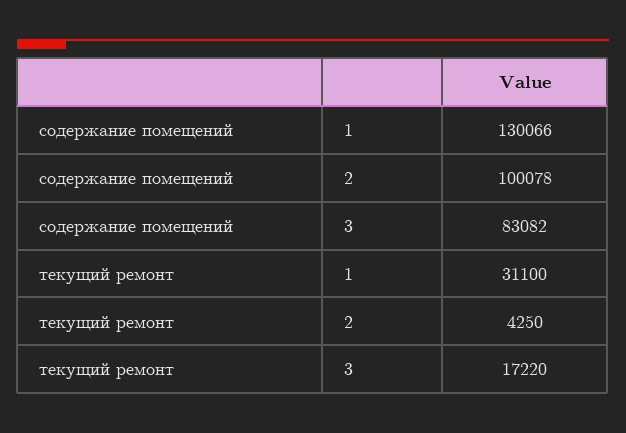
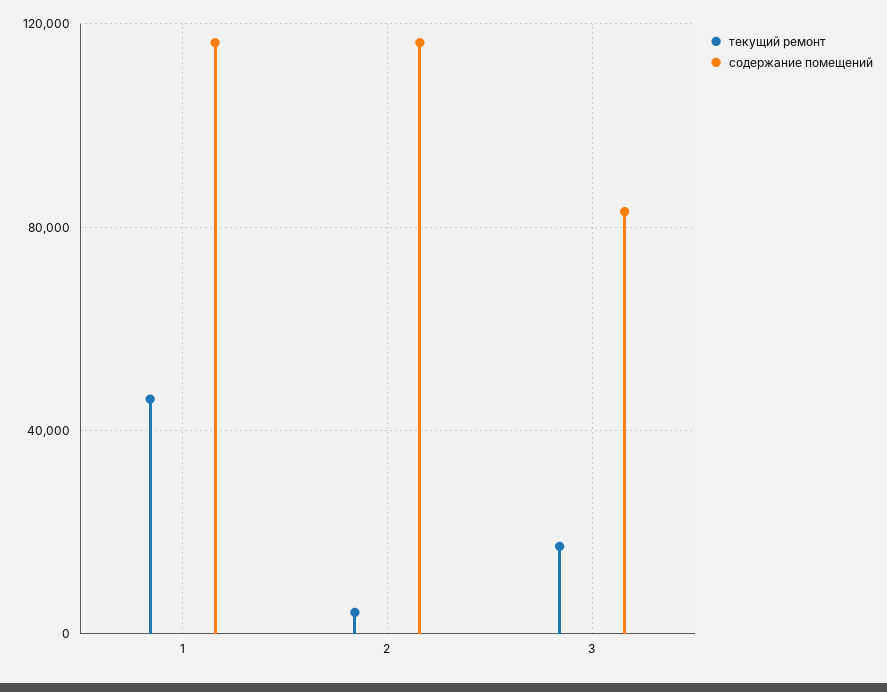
содержание помещений, 1: 130066 -> 115000
содержание помещений, 2: 100078 -> 115000
текущий ремонт, 1: 31100 -> 45000

